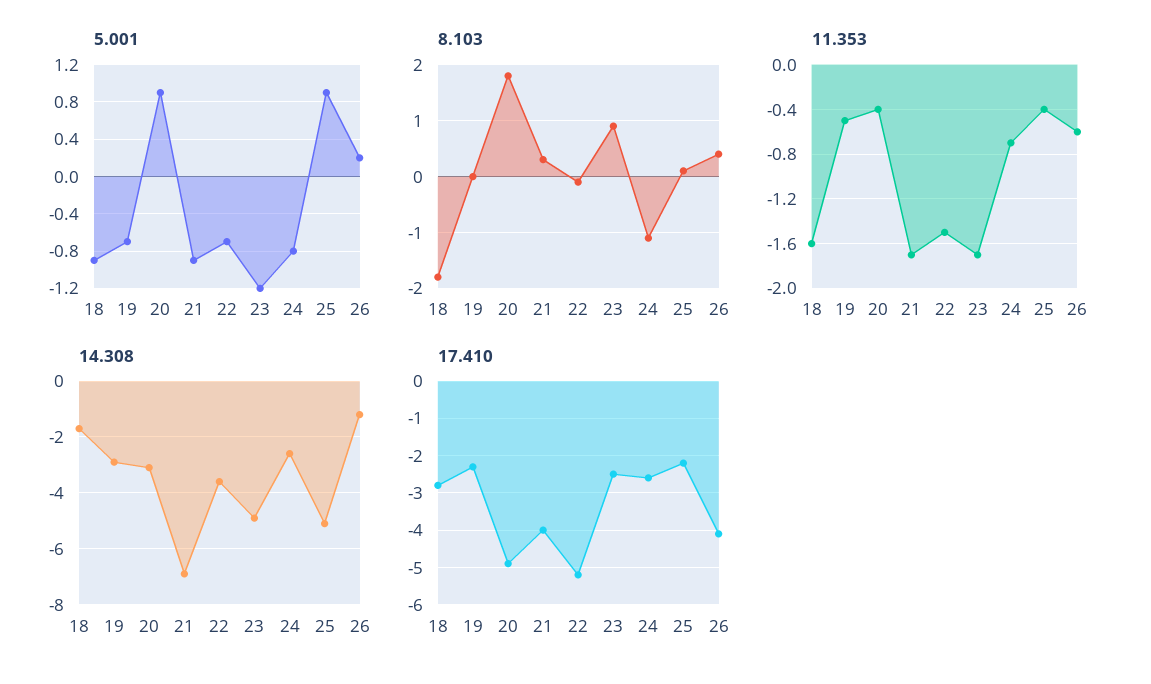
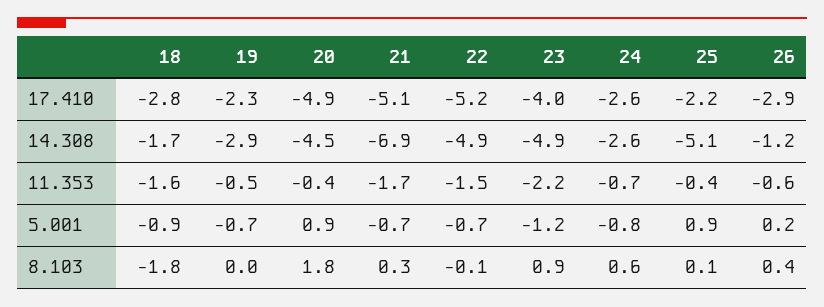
5.001, 21: -0.9 -> -0.7
8.103, 24: -1 -> 0.6
11.353, 23: -1.7 -> -2.2
14.308, 20: -3 -> -4.5
14.308, 22: -3.5 -> -4.9
17.410, 21: -4 -> -5.1
17.410, 23: -2.5 -> -4
17.410, 26: -4 -> -2.9

